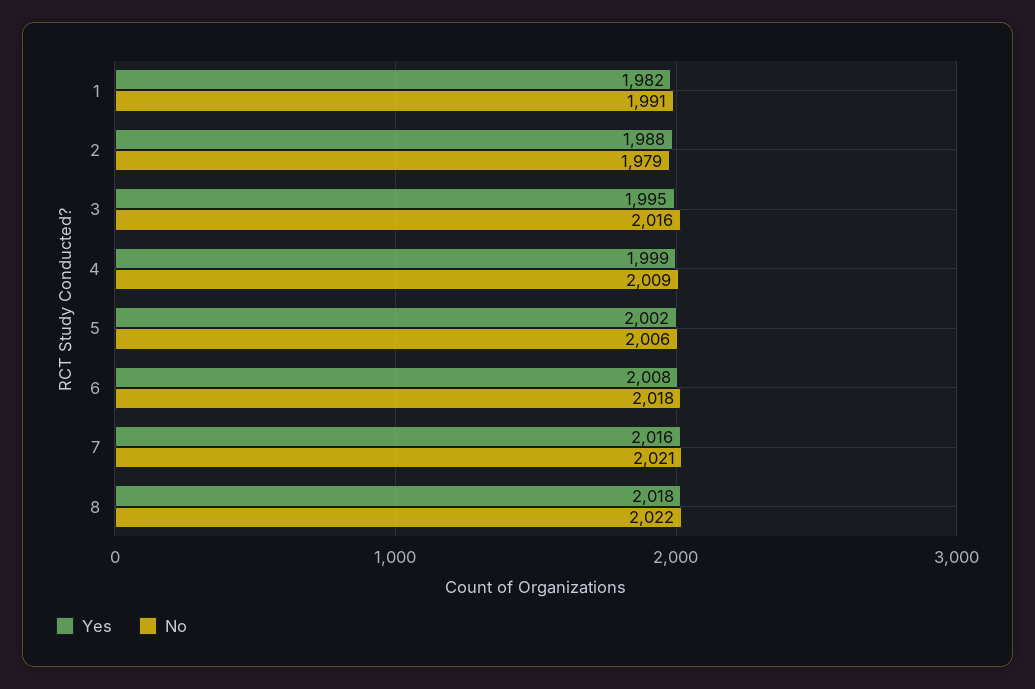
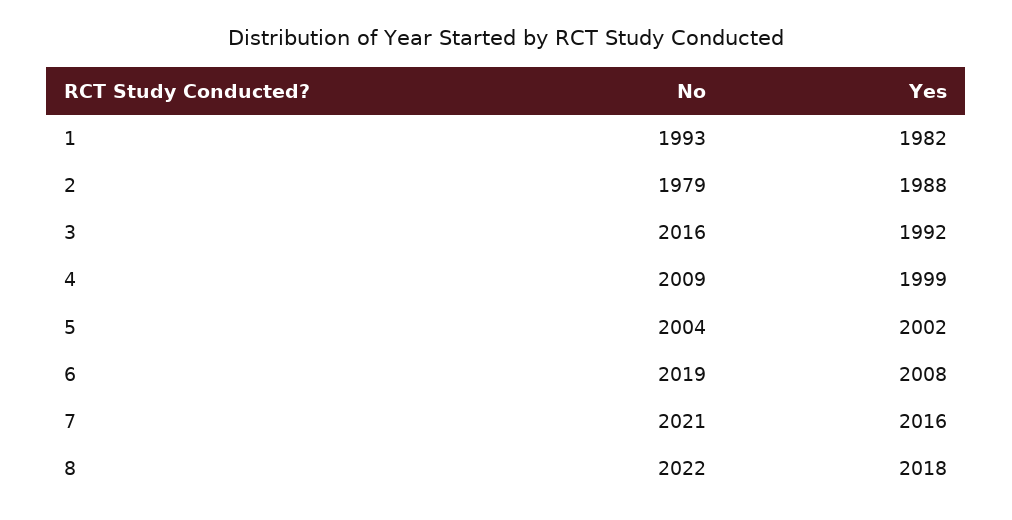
No, 1: 1991 -> 1993
Yes, 3: 1995 -> 1992
No, 5: 2006 -> 2004
No, 6: 2018 -> 2019

